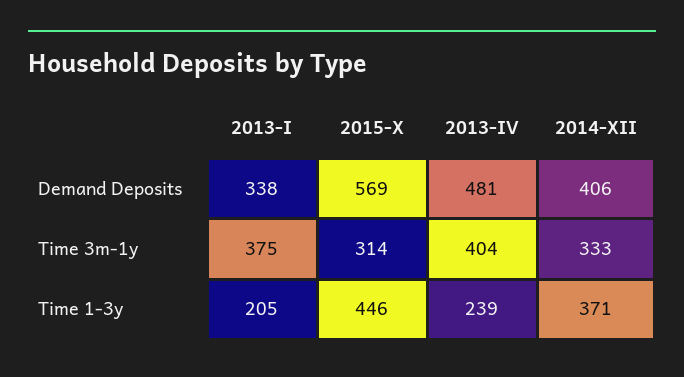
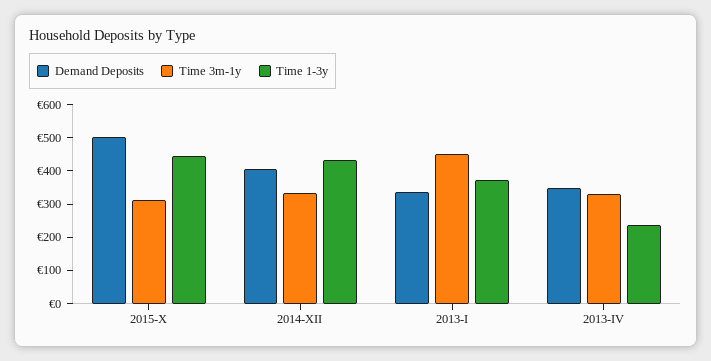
Demand Deposits, 2015-X: 569 -> 500
Demand Deposits, 2013-IV: 481 -> 350
Time 3m-1y, 2013-I: 375 -> 450
Time 3m-1y, 2013-IV: 404 -> 325
Time 1-3y, 2013-I: 205 -> 375
Time 1-3y, 2014-XII: 371 -> 425

